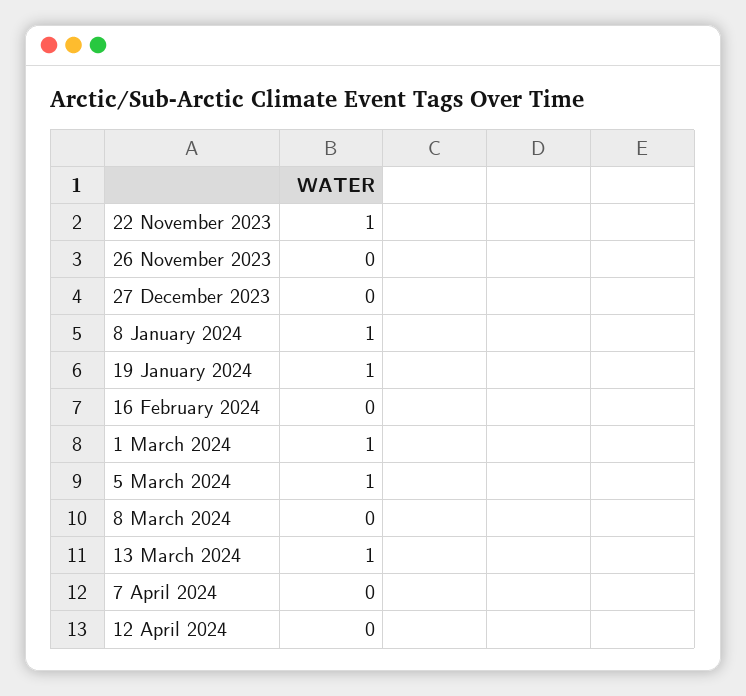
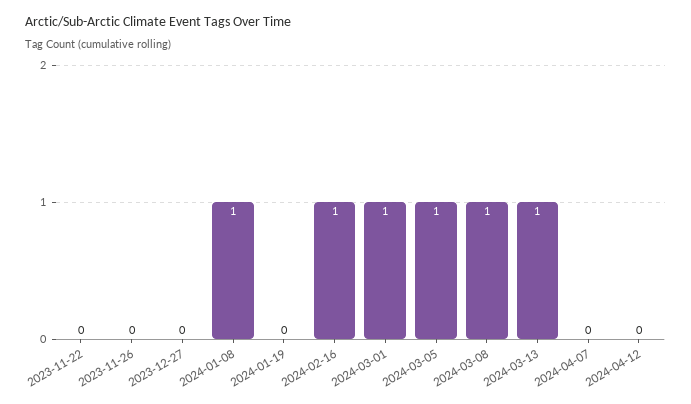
22 November 2023: 1 -> 0
19 January 2024: 1 -> 0
16 February 2024: 0 -> 1
8 March 2024: 0 -> 1

